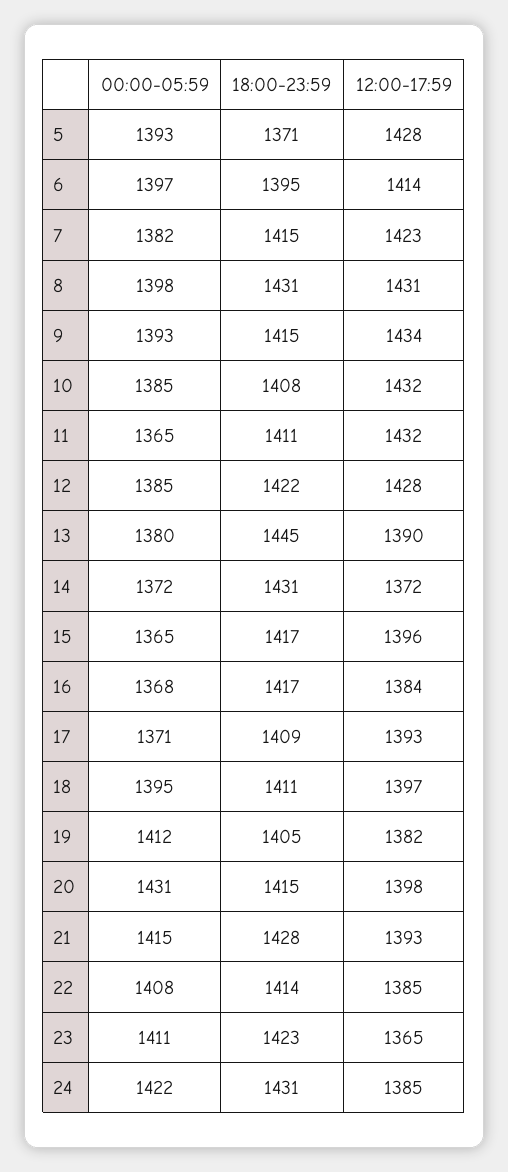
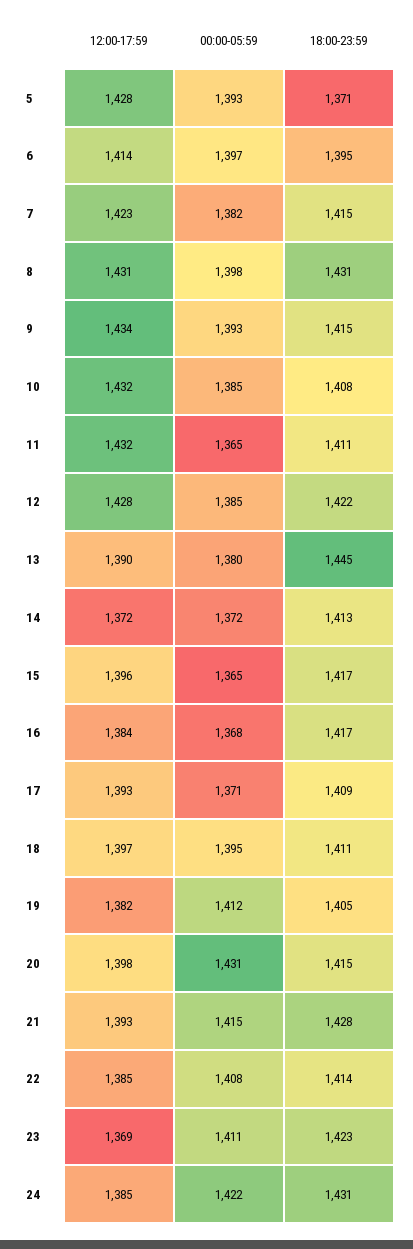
18:00-23:59, 14: 1431 -> 1413
12:00-17:59, 23: 1365 -> 1369

